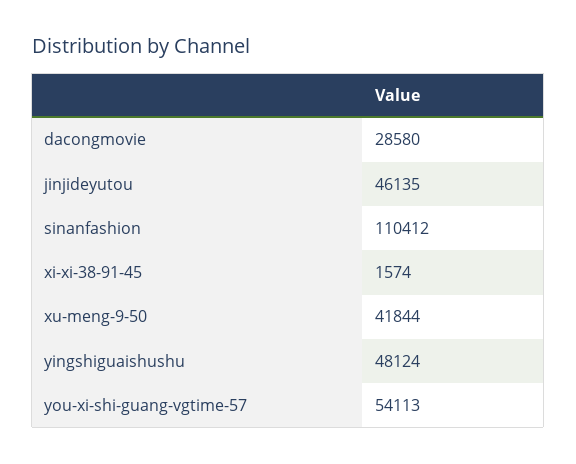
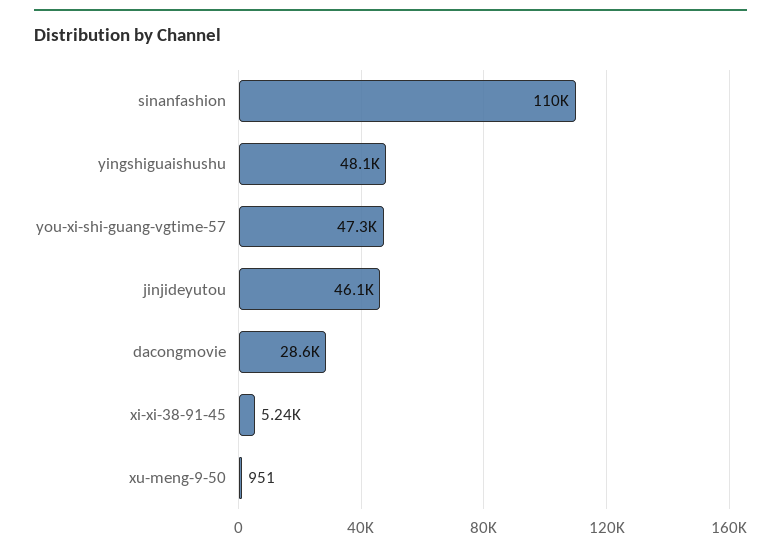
xi-xi-38-91-45: 1574 -> 5240
xu-meng-9-50: 41844 -> 951
you-xi-shi-guang-vgtime-57: 54113 -> 47300

